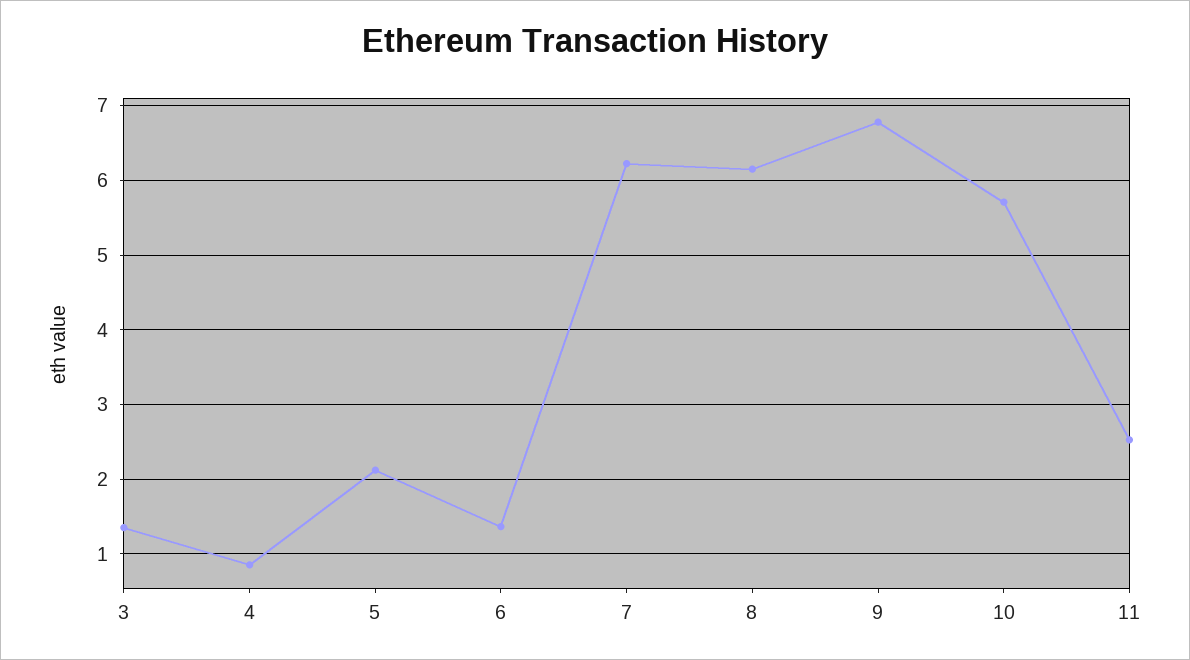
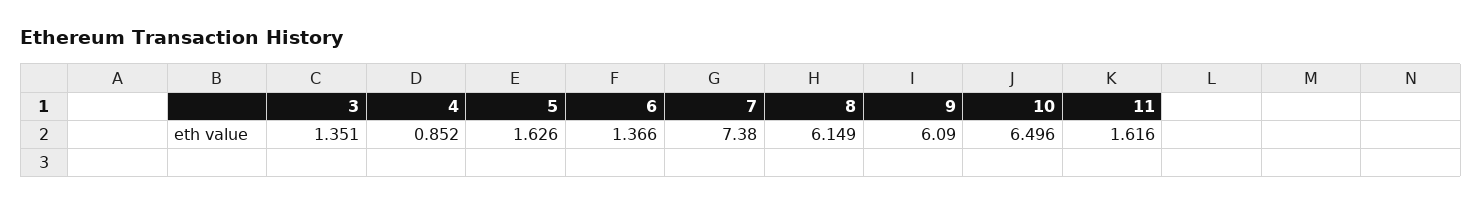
5: 2.1 -> 1.626
7: 6.2 -> 7.38
9: 6.8 -> 6.09
10: 5.7 -> 6.496
11: 2.5 -> 1.616

